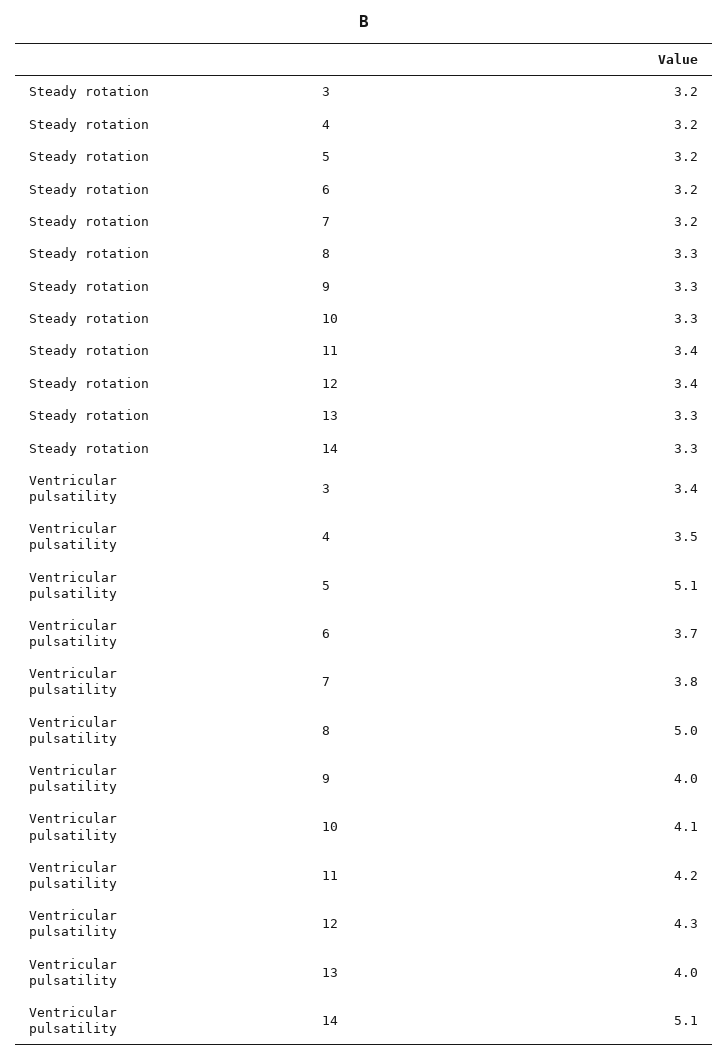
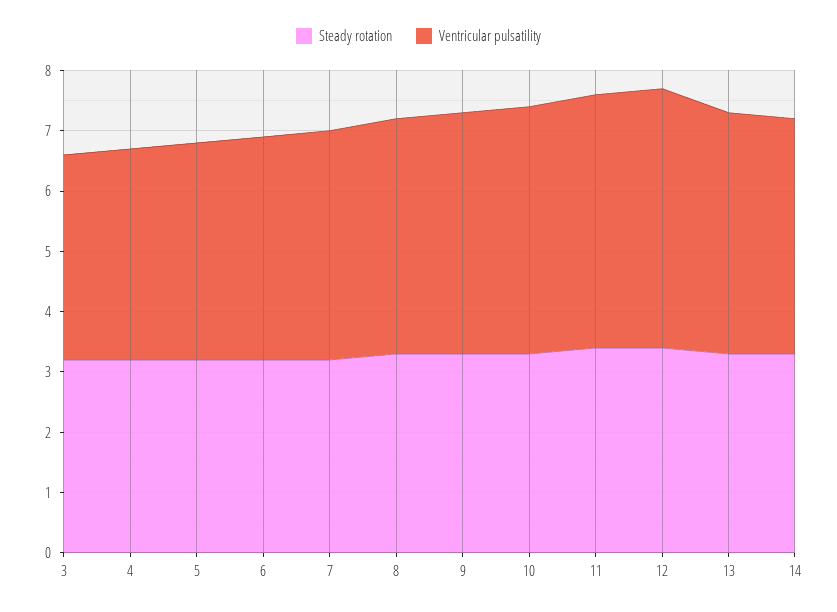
Ventricular pulsatility, 5: 5.1 -> 3.5
Ventricular pulsatility, 8: 5 -> 4
Ventricular pulsatility, 14: 5.1 -> 4

